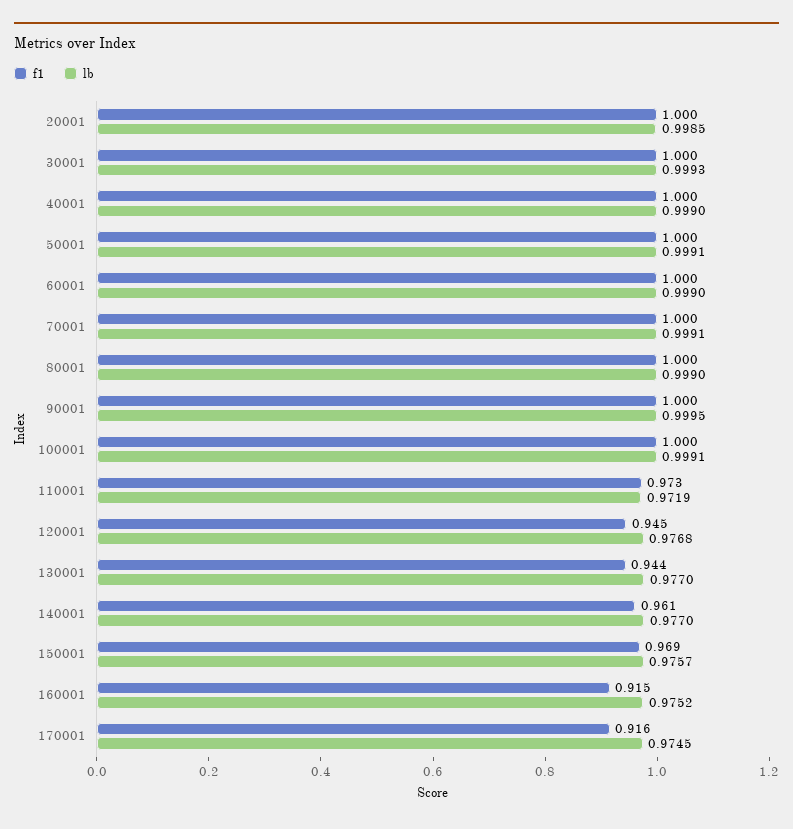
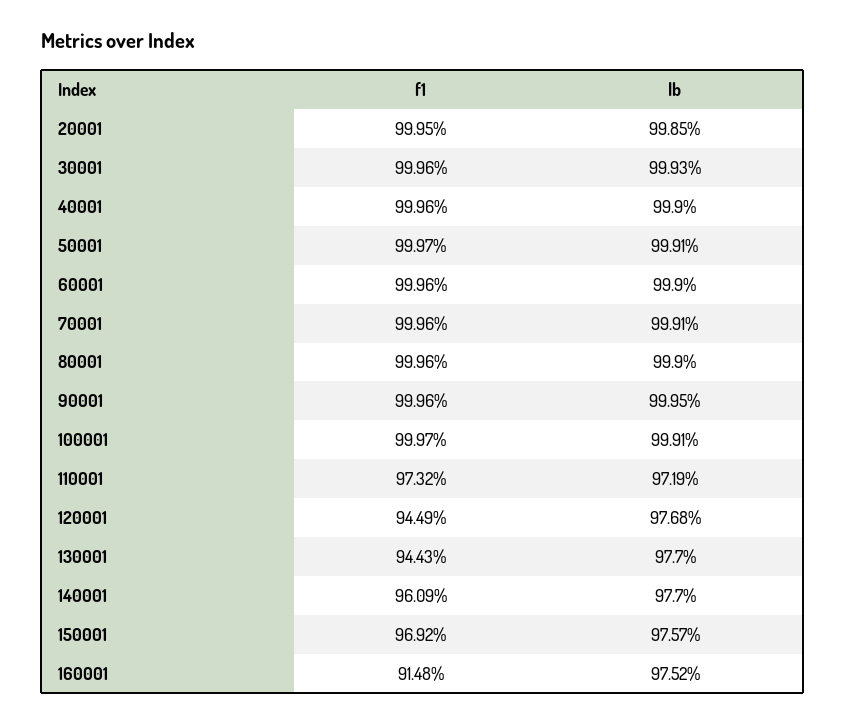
f1, 170001: 0.916 -> none
lb, 170001: 0.9745 -> none

